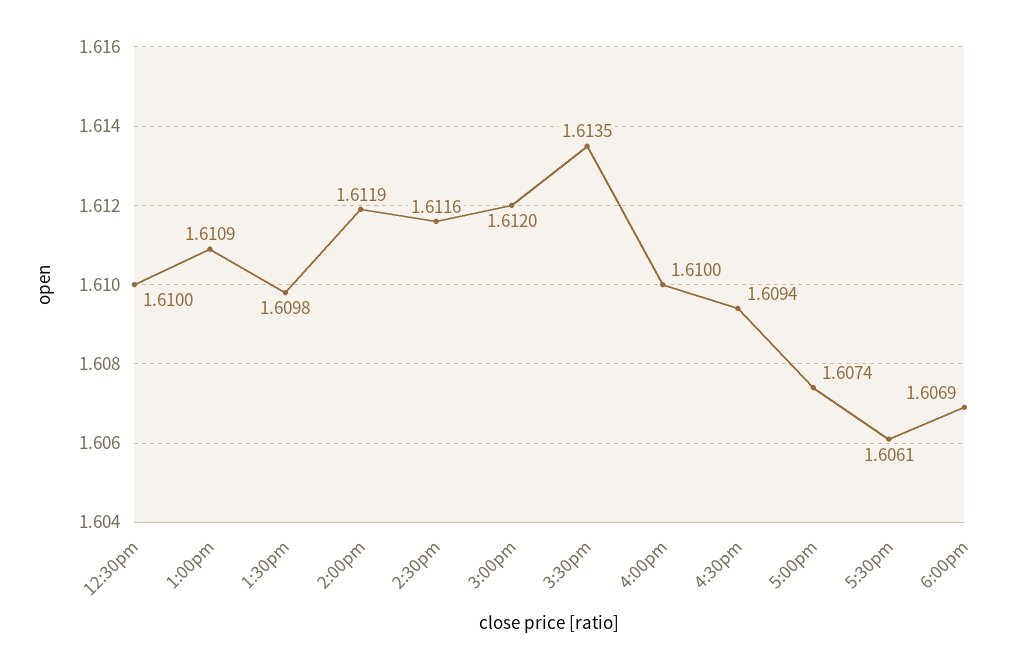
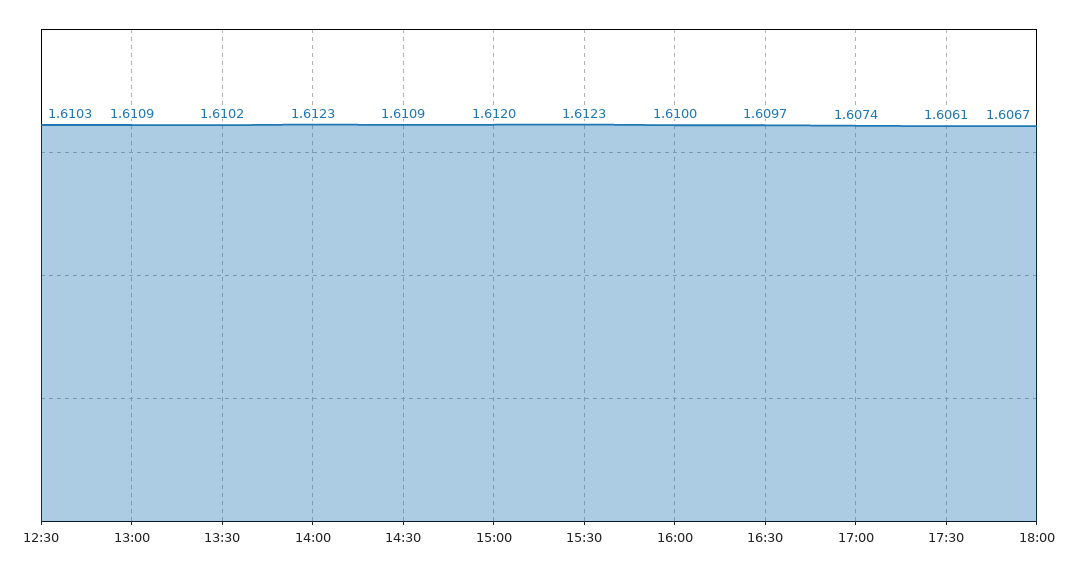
12:30pm: 1.61 -> 1.6103
1:30pm: 1.6098 -> 1.6102
2:00pm: 1.6119 -> 1.6123
2:30pm: 1.6116 -> 1.6109
3:30pm: 1.6135 -> 1.6123
4:30pm: 1.6094 -> 1.6097
6:00pm: 1.6069 -> 1.6067

